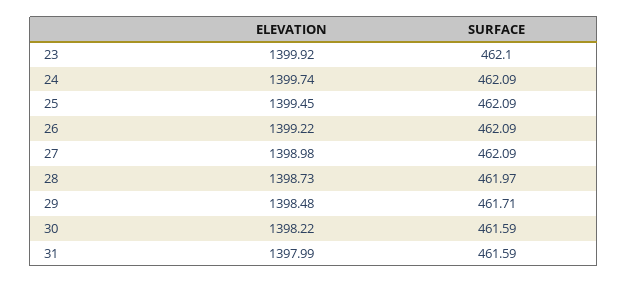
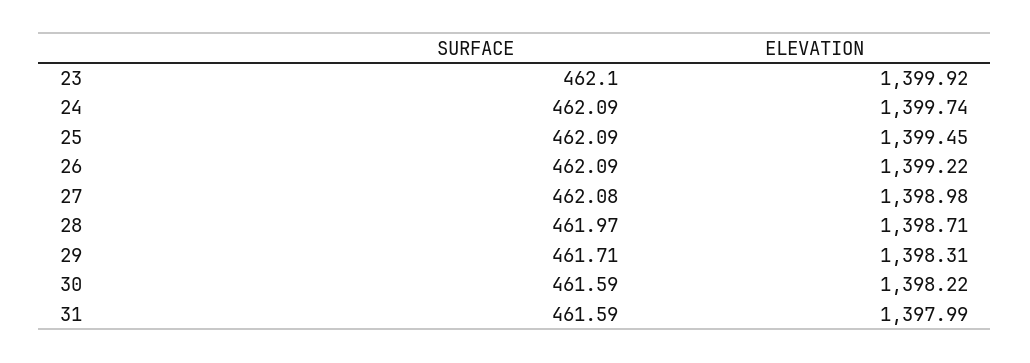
SURFACE, 27: 462.09 -> 462.08
ELEVATION, 28: 1398.73 -> 1398.71
ELEVATION, 29: 1398.48 -> 1398.31

